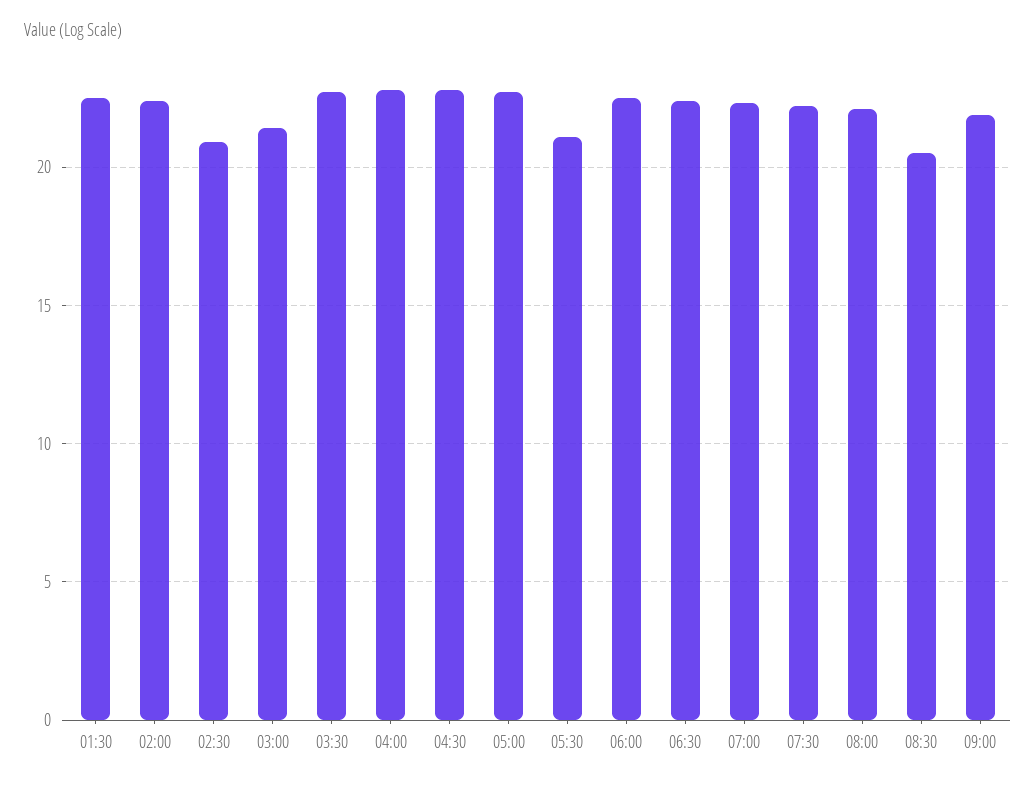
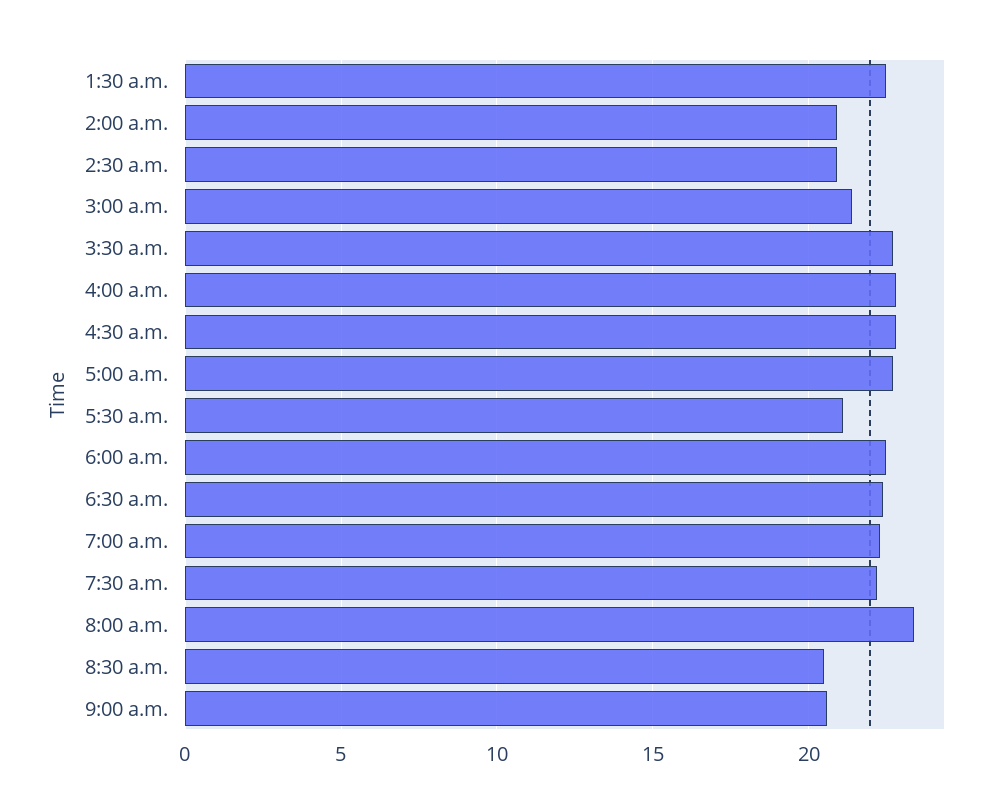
02:00: 22.5 -> 21
08:00: 22 -> 23.5
09:00: 22 -> 20.5

